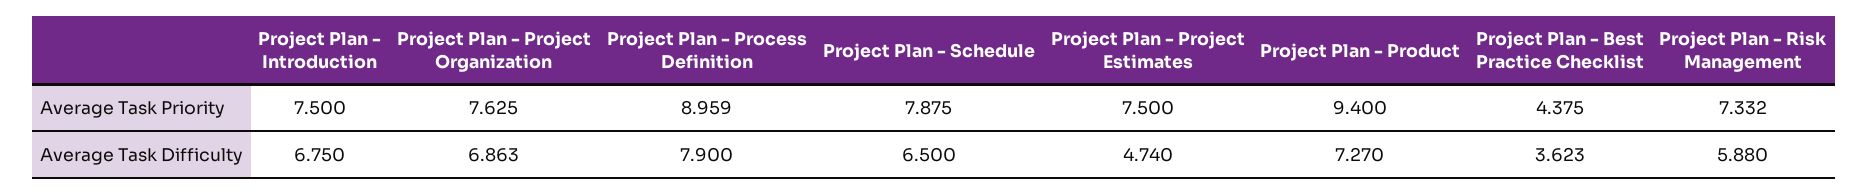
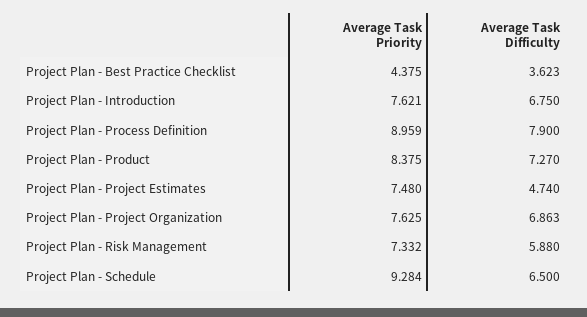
Project Plan - Introduction, Average Task Priority: 7.5 -> 7.621
Project Plan - Schedule, Average Task Priority: 7.875 -> 9.284
Project Plan - Project Estimates, Average Task Priority: 7.5 -> 7.48
Project Plan - Product, Average Task Priority: 9.4 -> 8.375

